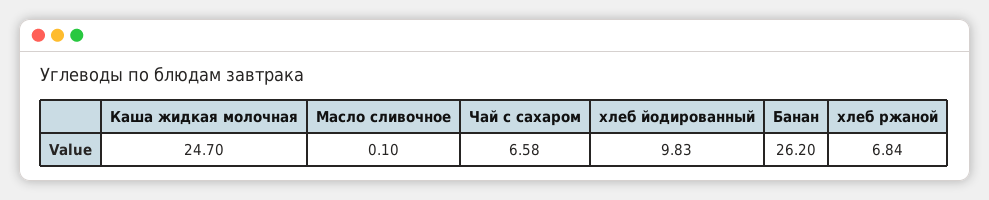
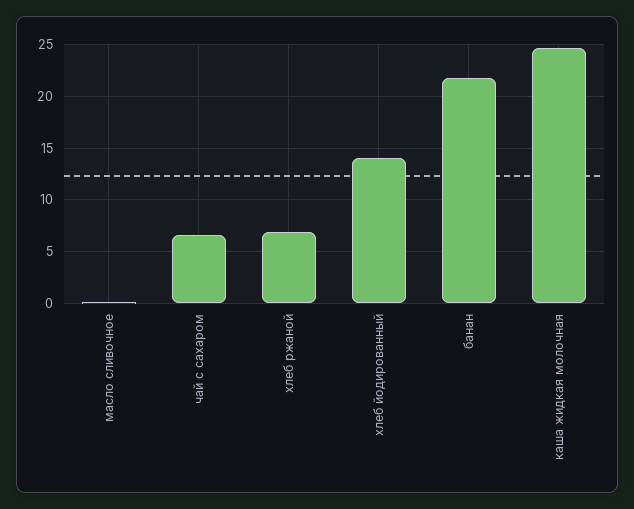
хлеб йодированный: 9.83 -> 14
Банан: 26.2 -> 22

